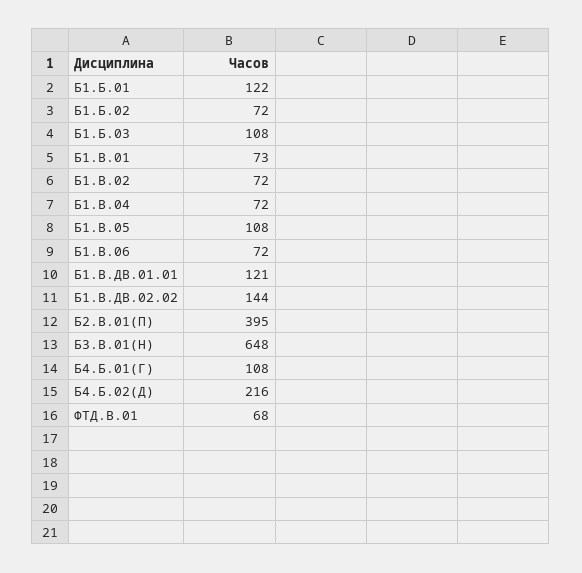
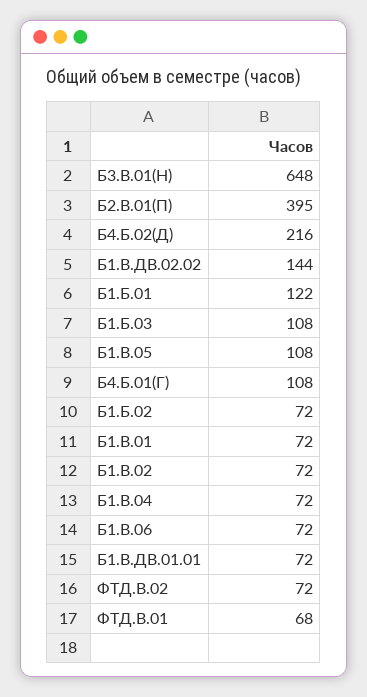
Б1.В.01: 73 -> 72
Б1.В.ДВ.01.01: 121 -> 72
ФТД.В.02: none -> 72

